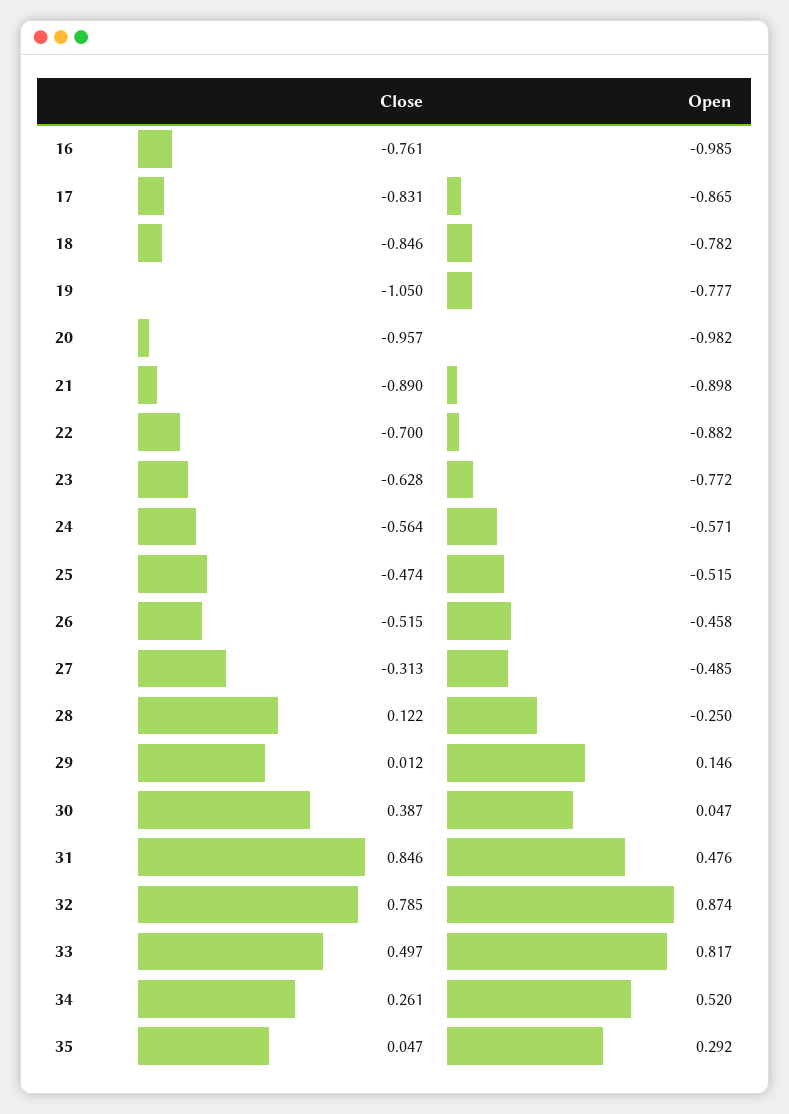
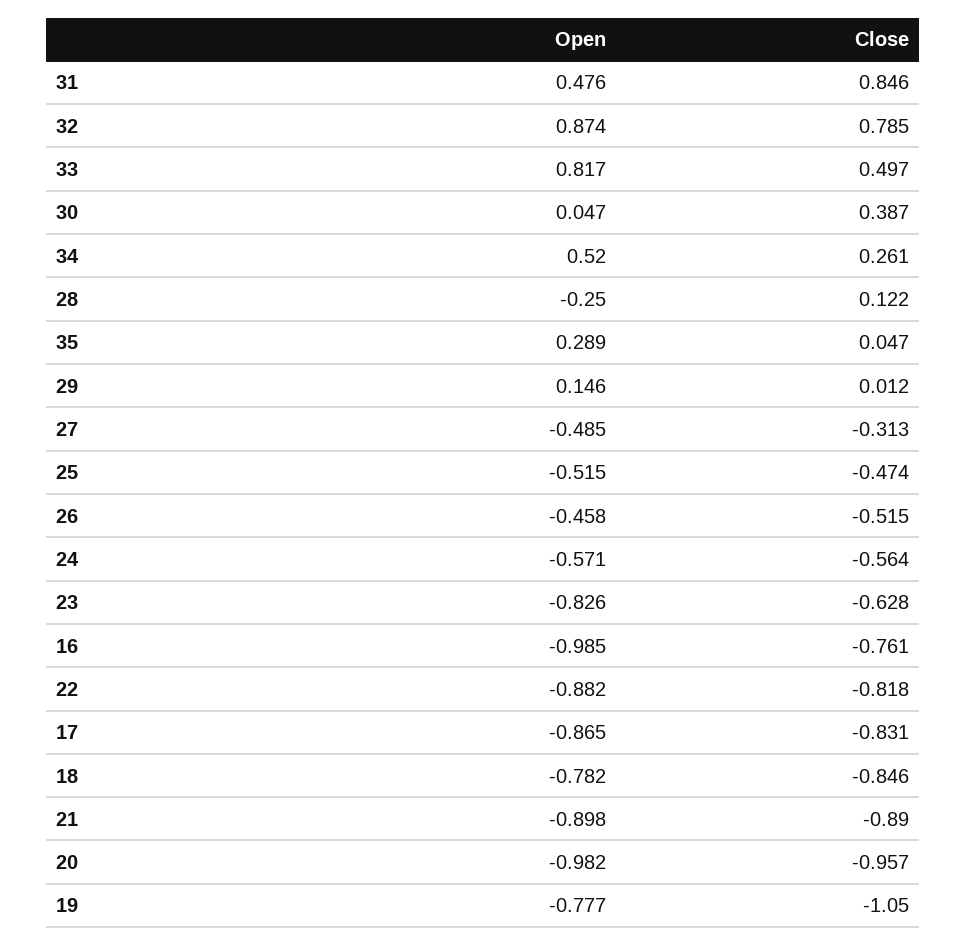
Close, 22: -0.7 -> -0.818
Open, 23: -0.772 -> -0.826
Open, 35: 0.292 -> 0.289

